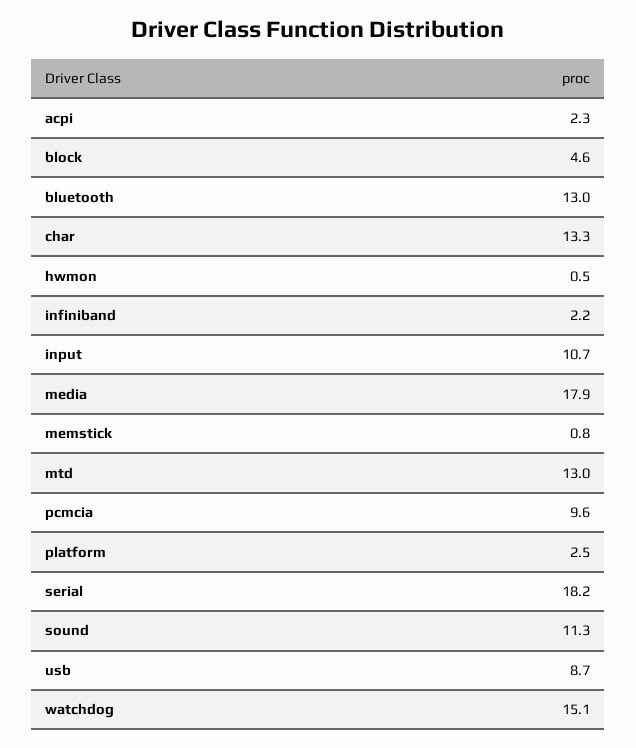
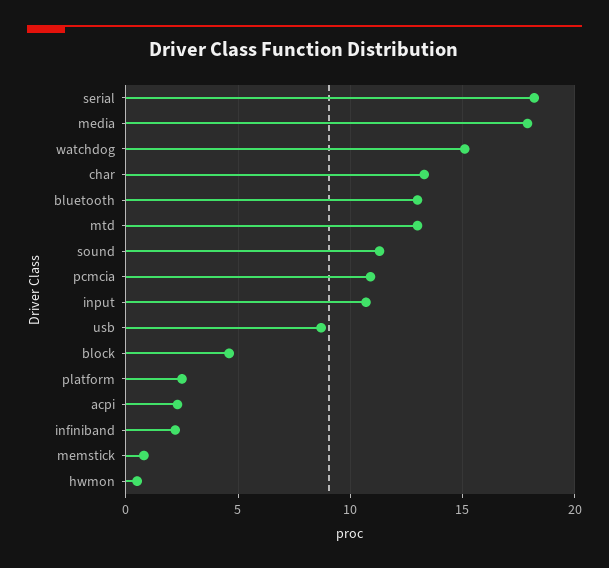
pcmcia: 9.6 -> 11

